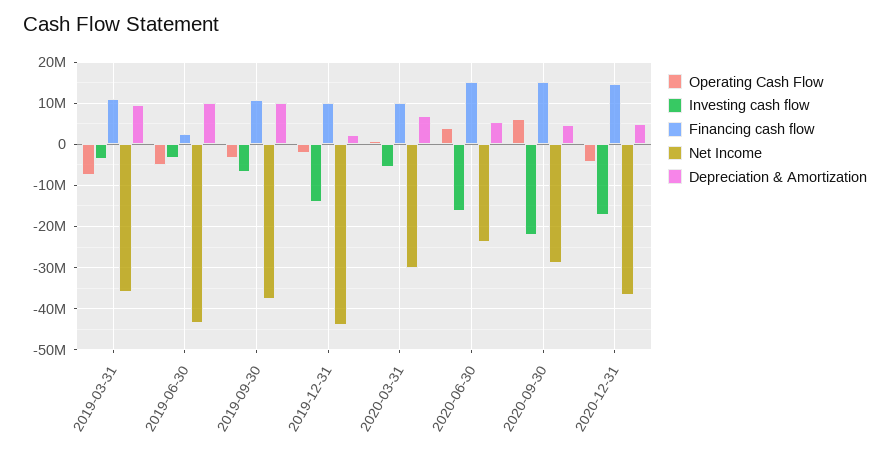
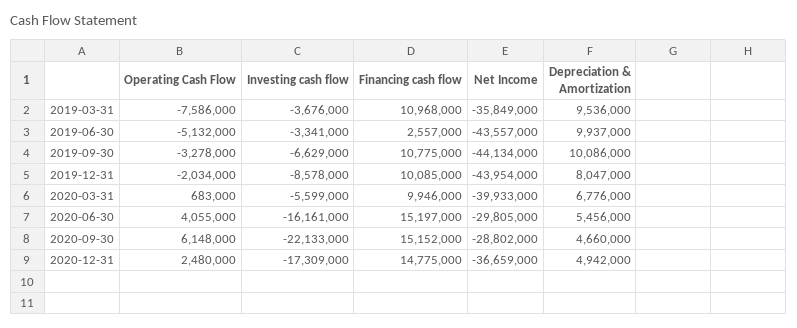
Net Income, 2019-09-30: -38000000 -> -44134000
Investing cash flow, 2019-12-31: -14000000 -> -8578000
Depreciation & Amortization, 2019-12-31: 2000000 -> 8047000
Net Income, 2020-03-31: -30000000 -> -39933000
Net Income, 2020-06-30: -24000000 -> -29805000
Operating Cash Flow, 2020-12-31: -4000000 -> 2480000

